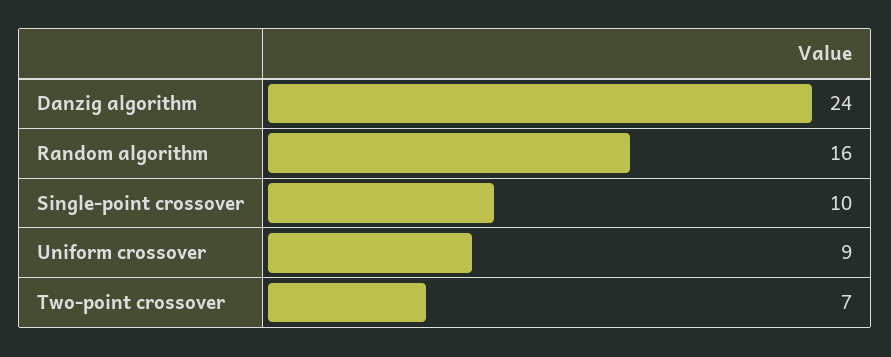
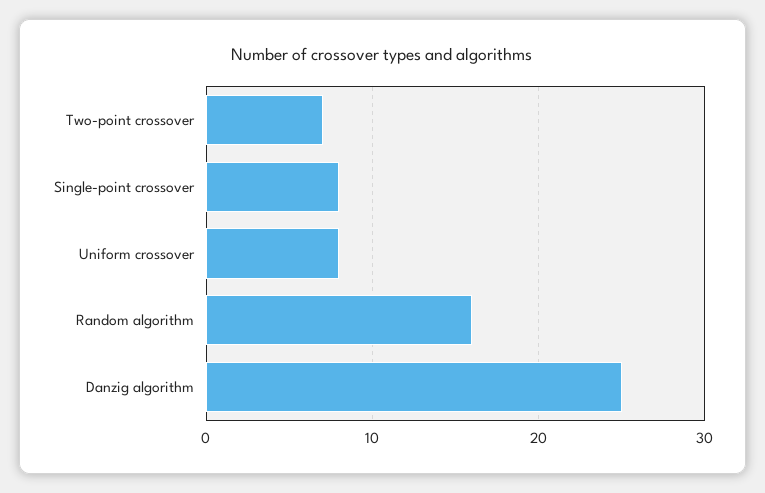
Danzig algorithm: 24 -> 25
Single-point crossover: 10 -> 8
Uniform crossover: 9 -> 8

